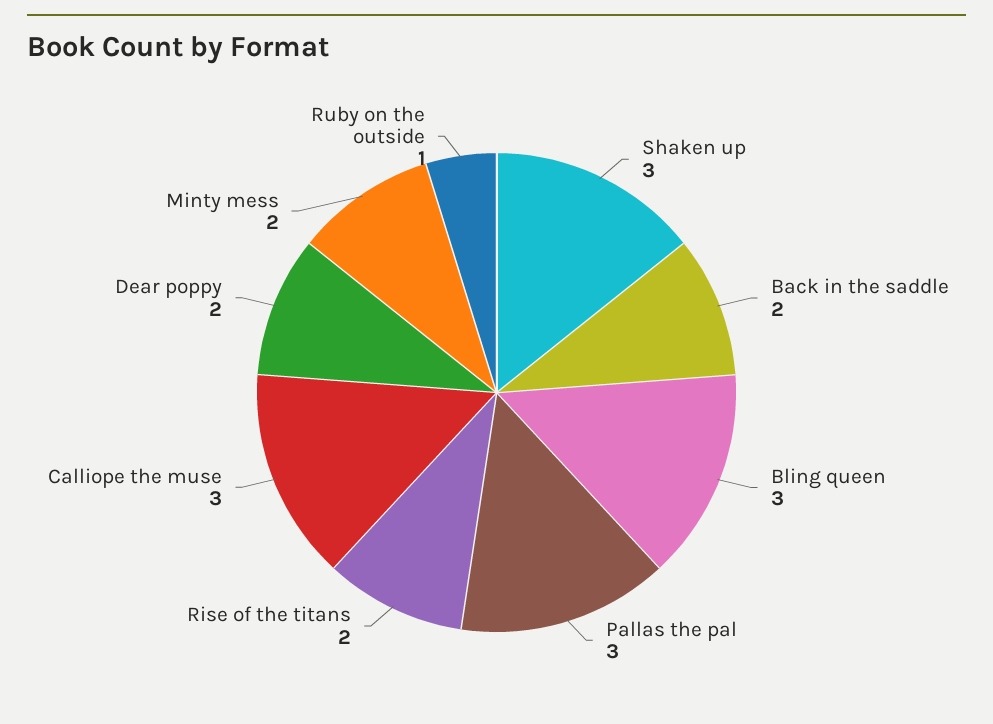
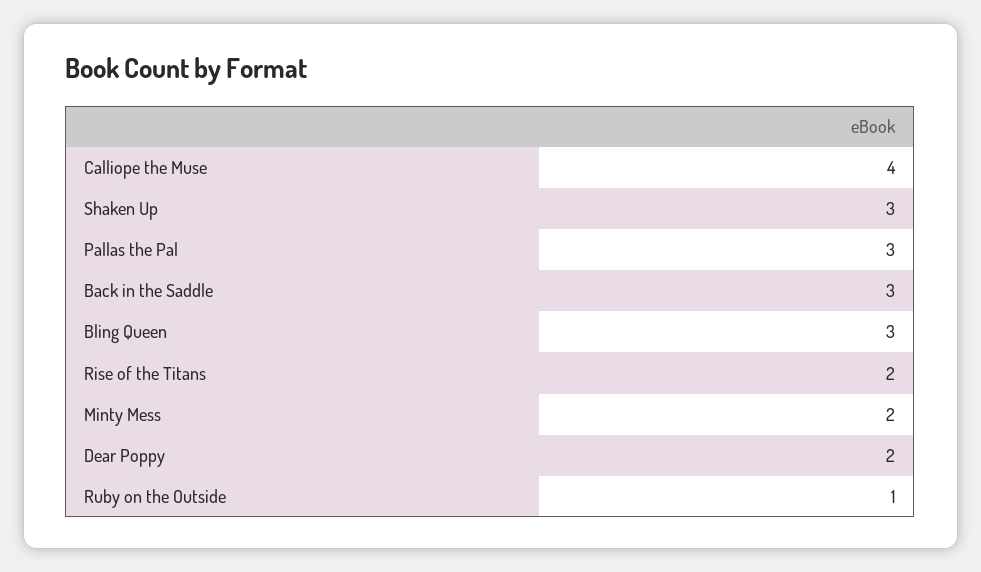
Back in the saddle: 2 -> 3
Calliope the muse: 3 -> 4

